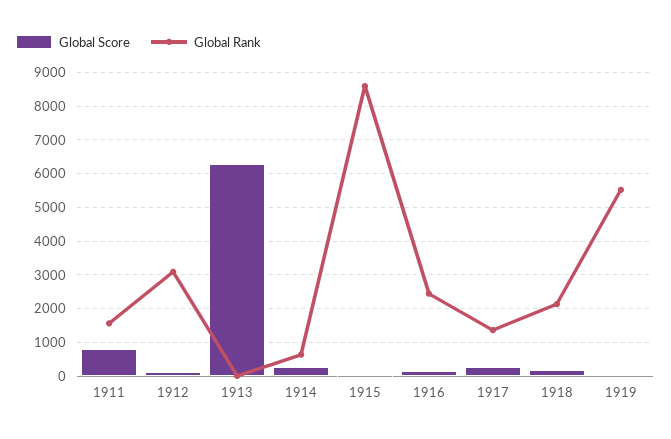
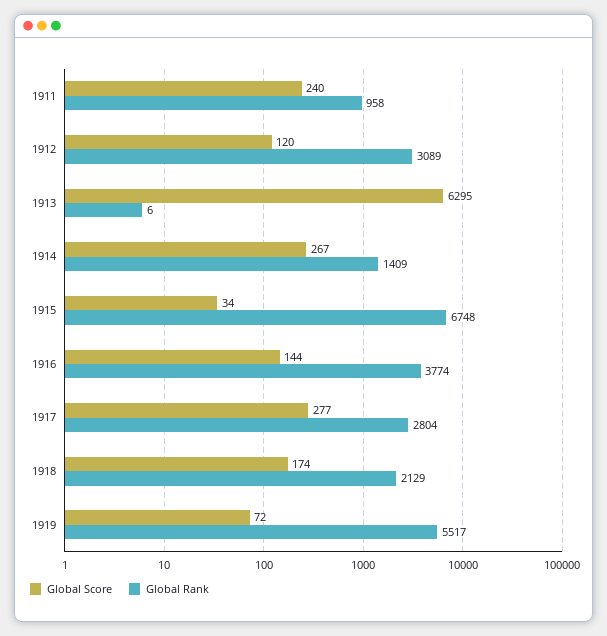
Global Score, 1911: 800 -> 240
Global Rank, 1911: 1600 -> 958
Global Rank, 1914: 600 -> 1409
Global Rank, 1915: 8600 -> 6748
Global Rank, 1916: 2400 -> 3774
Global Rank, 1917: 1400 -> 2804

